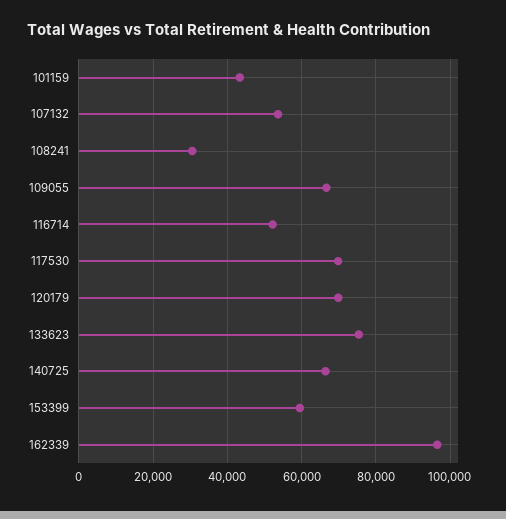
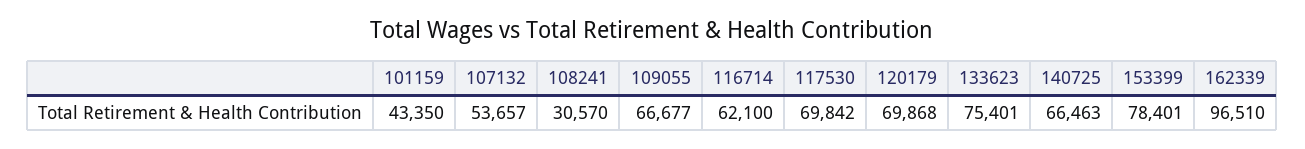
116714: 52000 -> 62100
153399: 60000 -> 78401

